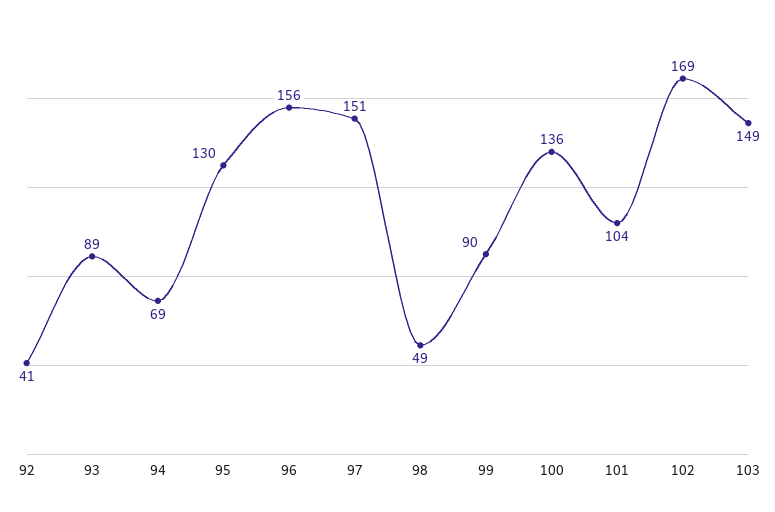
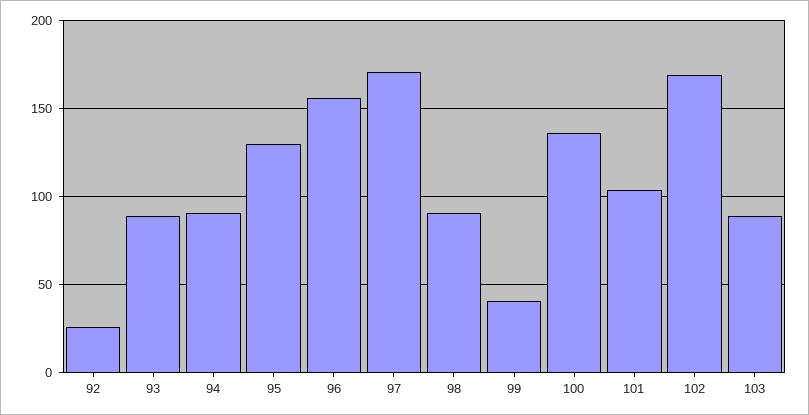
92: 41 -> 25
94: 69 -> 90
97: 151 -> 170
98: 49 -> 90
99: 90 -> 40
103: 149 -> 90

